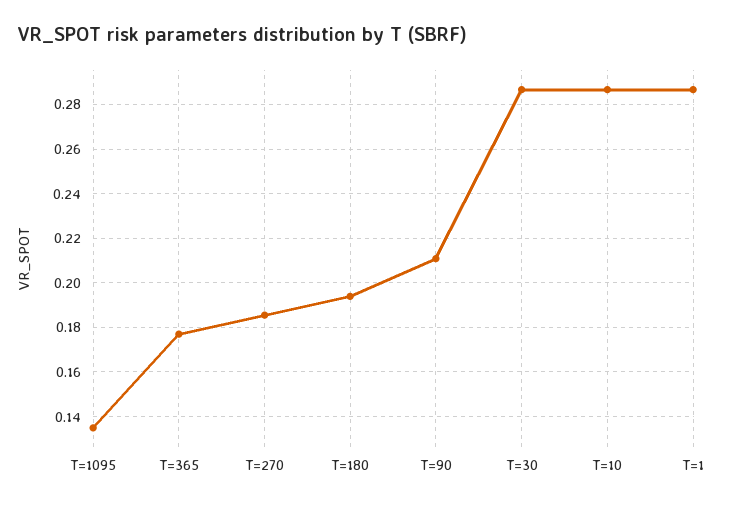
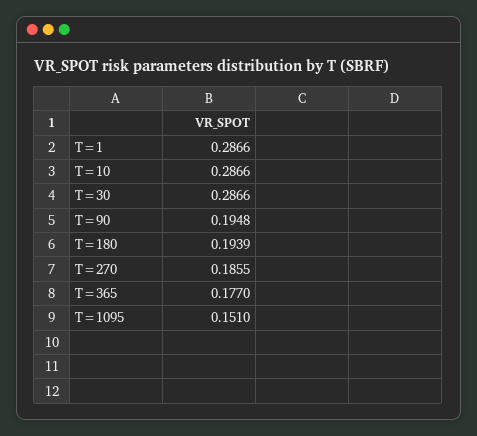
T=1095: 0.135 -> 0.151
T=90: 0.21 -> 0.1948

